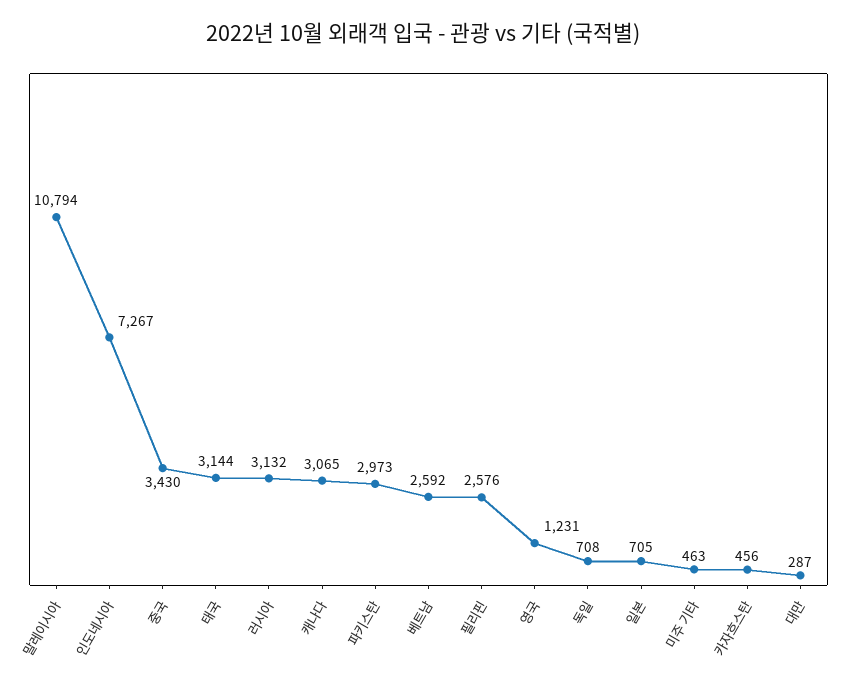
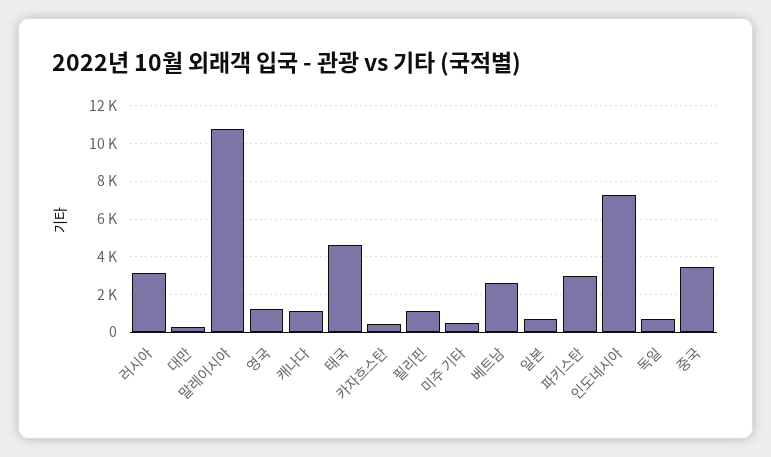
태국: 3144 -> 4500
캐나다: 3065 -> 1000
필리핀: 2576 -> 1000

